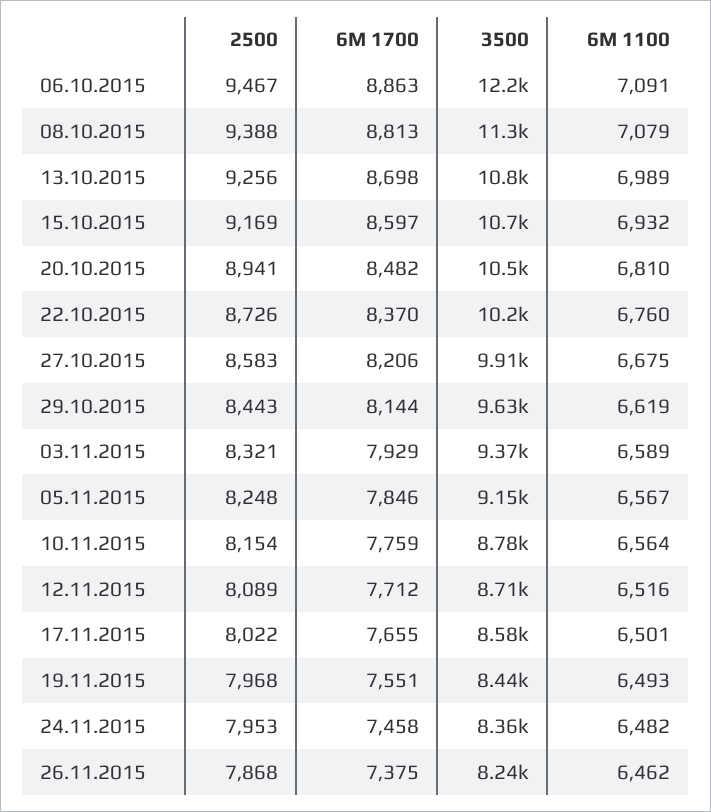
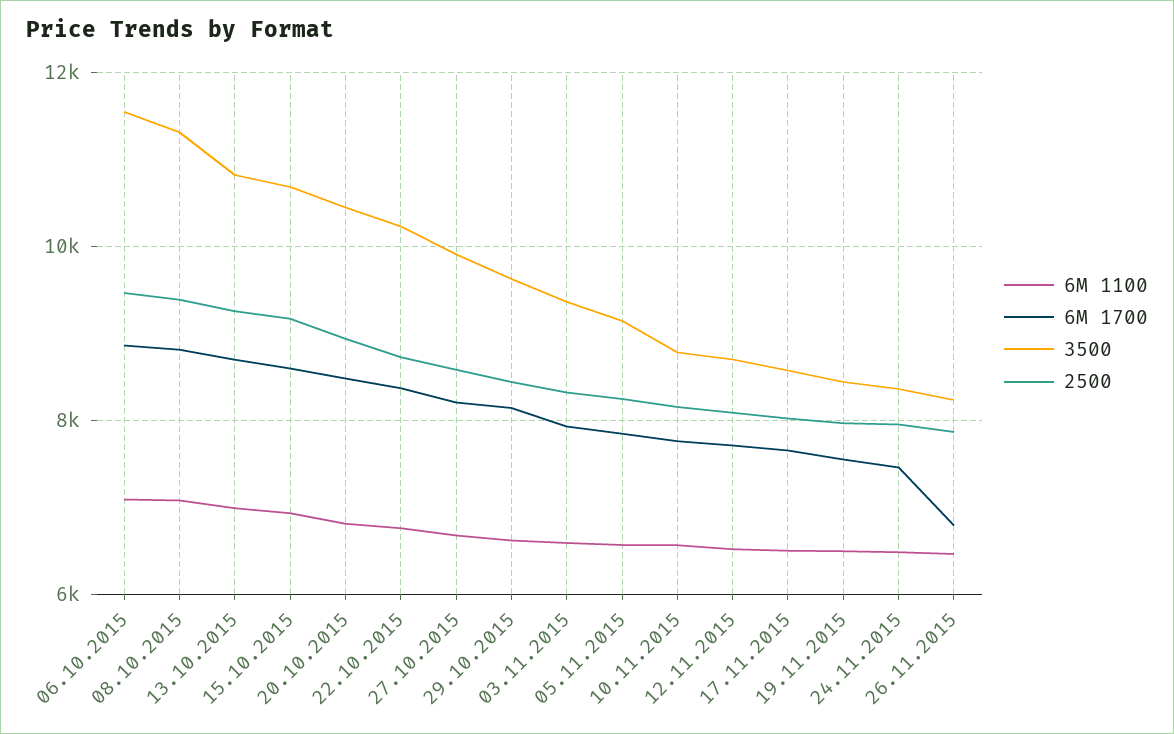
3500, 06.10.2015: 12200 -> 11600
6M 1700, 26.11.2015: 7375 -> 6800

